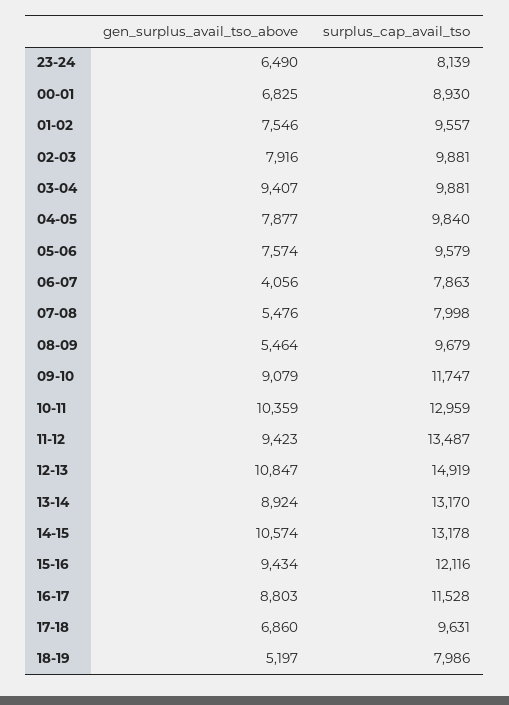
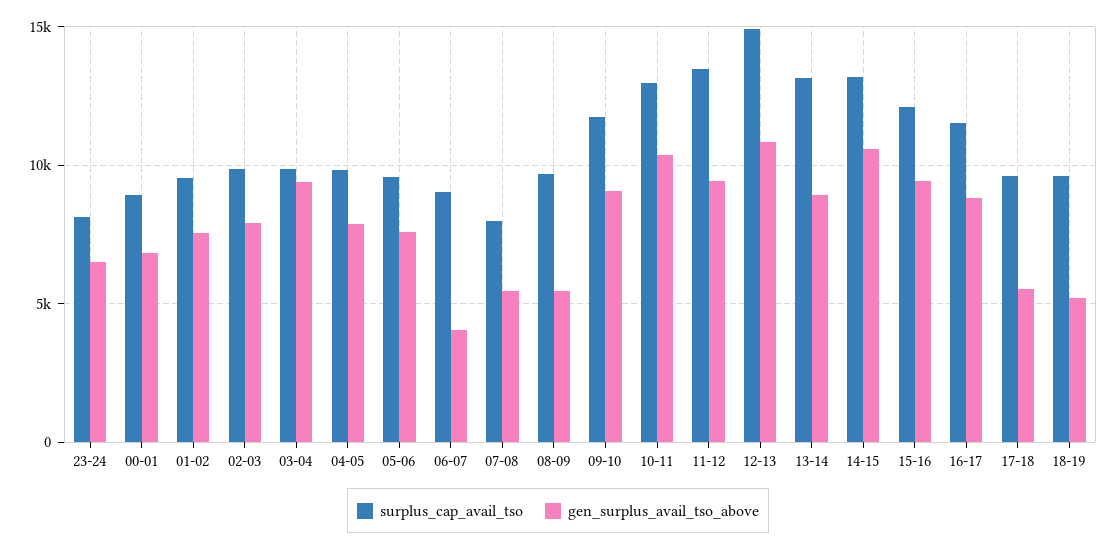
surplus_cap_avail_tso, 06-07: 7863 -> 9000
gen_surplus_avail_tso_above, 17-18: 6860 -> 5500
surplus_cap_avail_tso, 18-19: 7986 -> 9500

